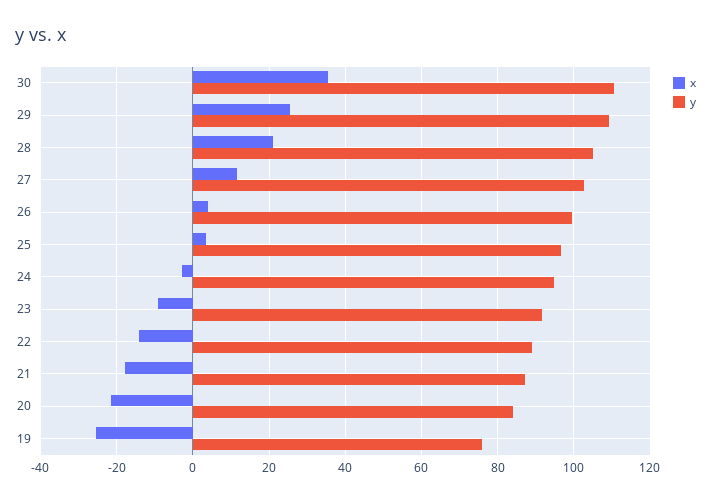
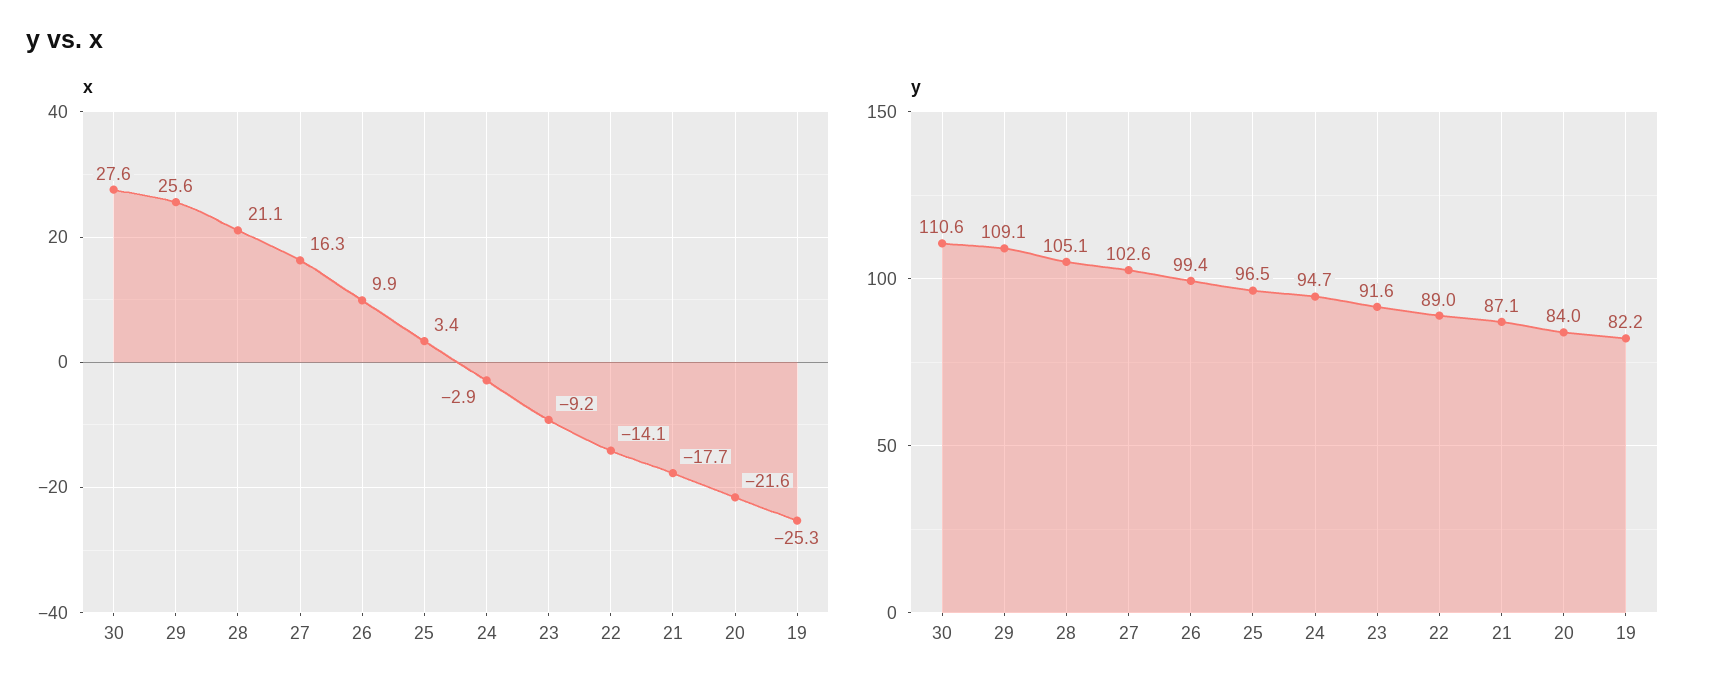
x, 30: 36 -> 27.6
x, 27: 12 -> 16.3
x, 26: 4 -> 9.9
y, 19: 76 -> 82.2

